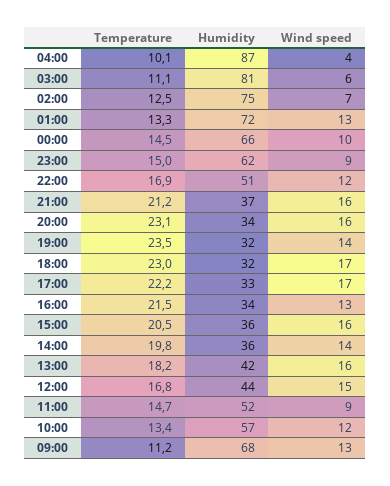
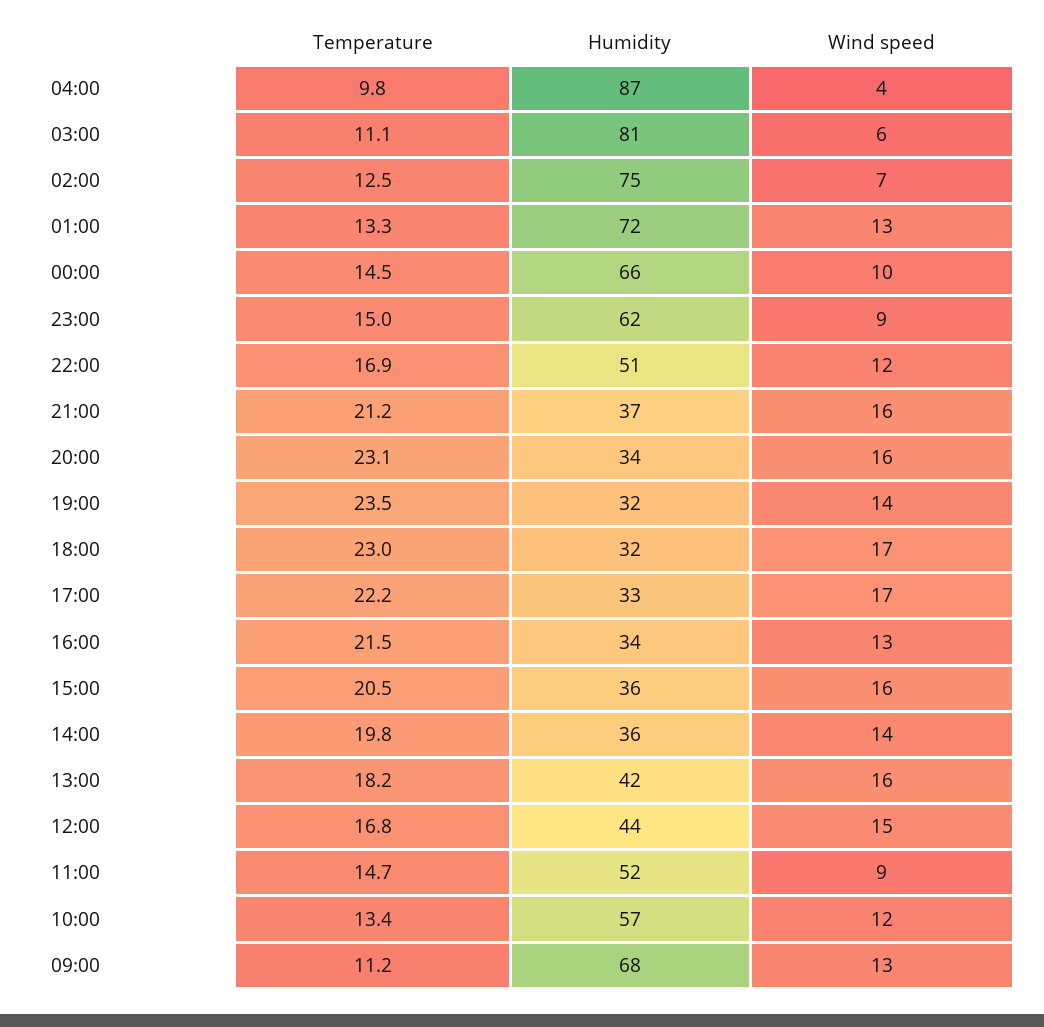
Temperature, 04:00: 10.1 -> 9.8

